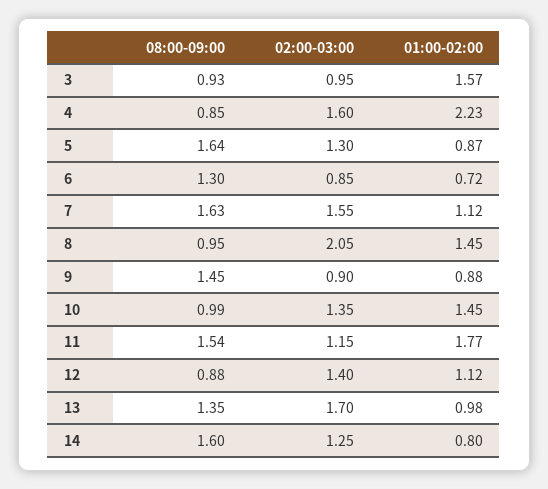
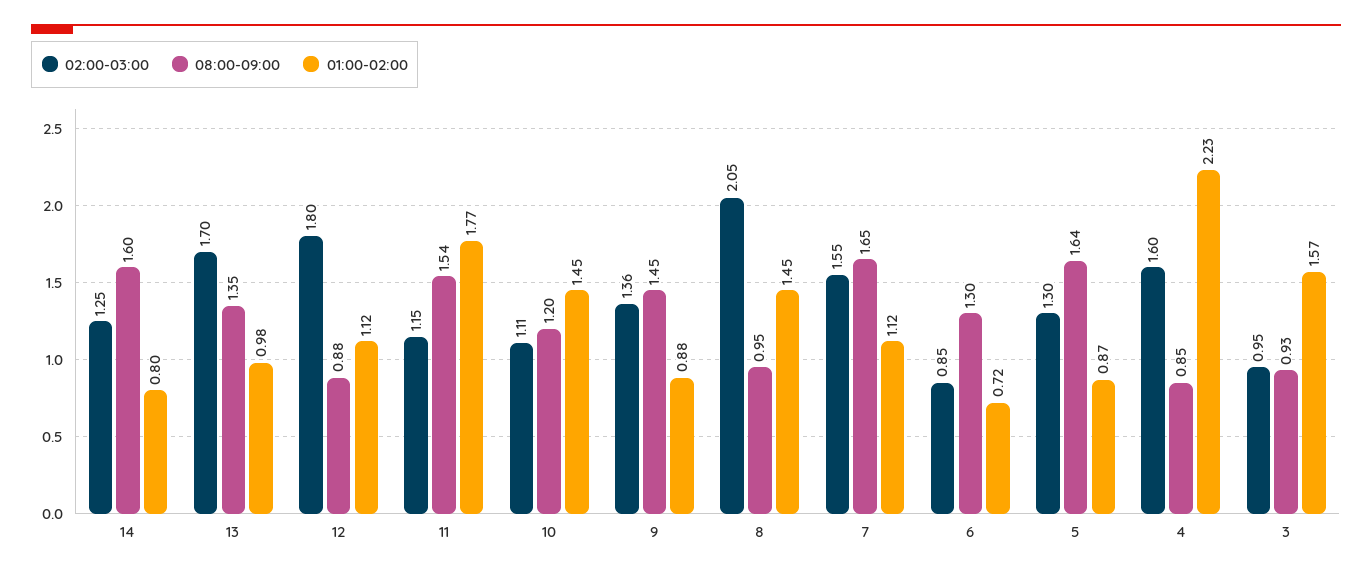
08:00-09:00, 7: 1.63 -> 1.65
02:00-03:00, 9: 0.9 -> 1.36
08:00-09:00, 10: 0.99 -> 1.2
02:00-03:00, 10: 1.35 -> 1.11
02:00-03:00, 12: 1.4 -> 1.8

